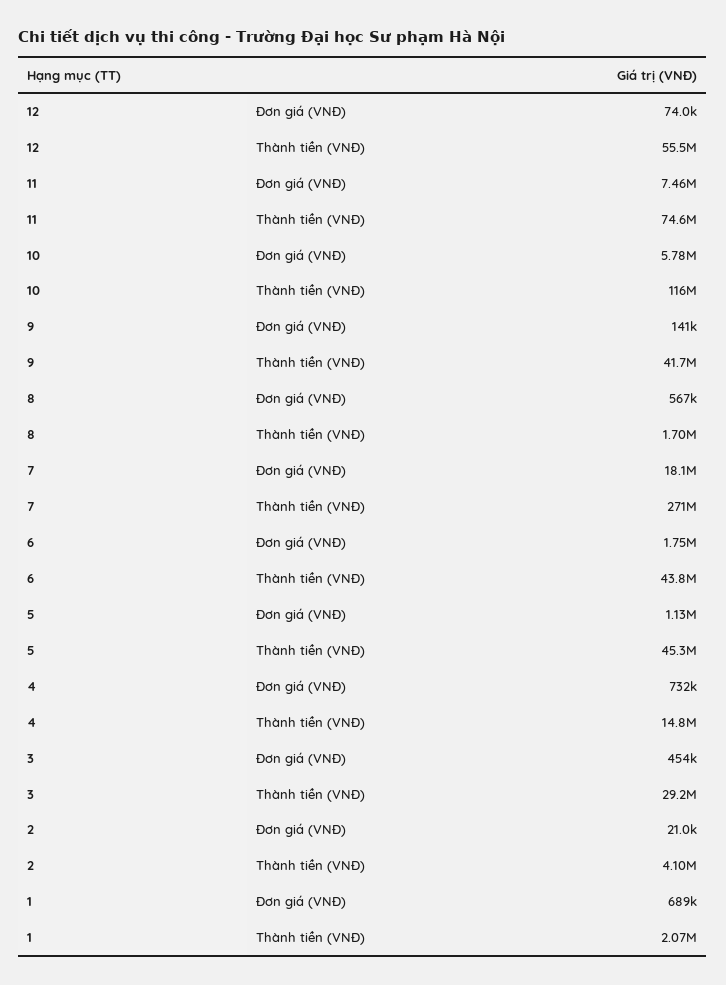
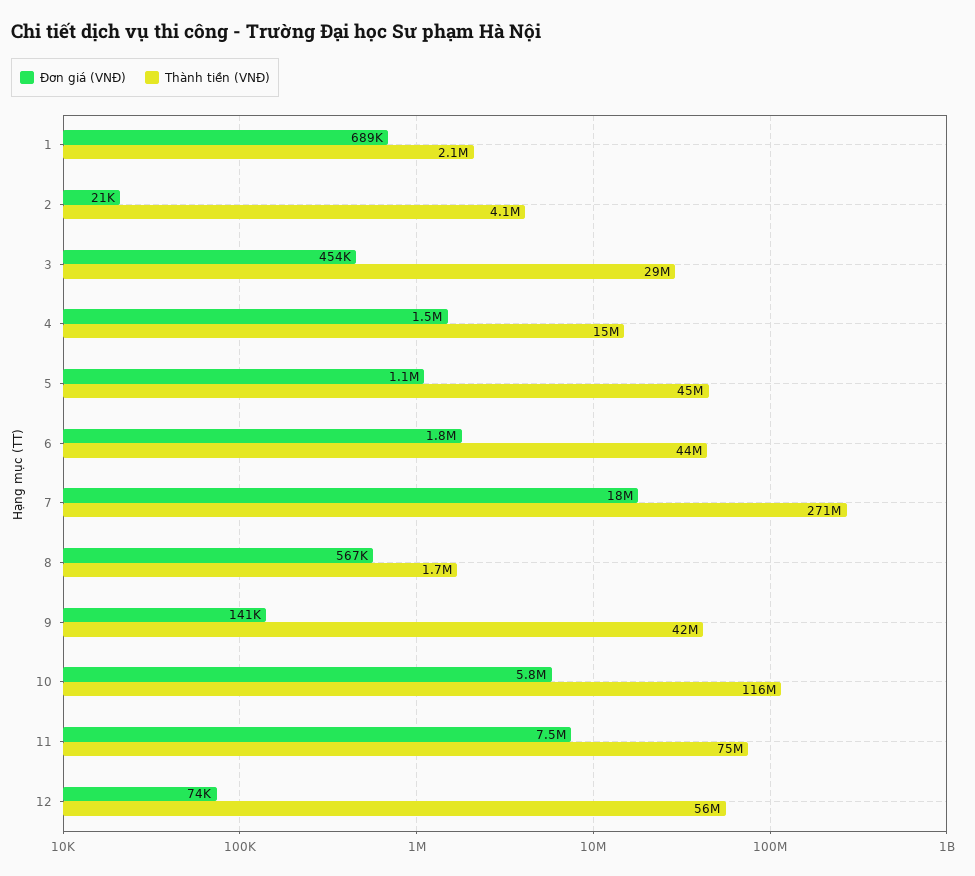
Đơn giá (VNĐ), 4: 732000 -> 1500000

